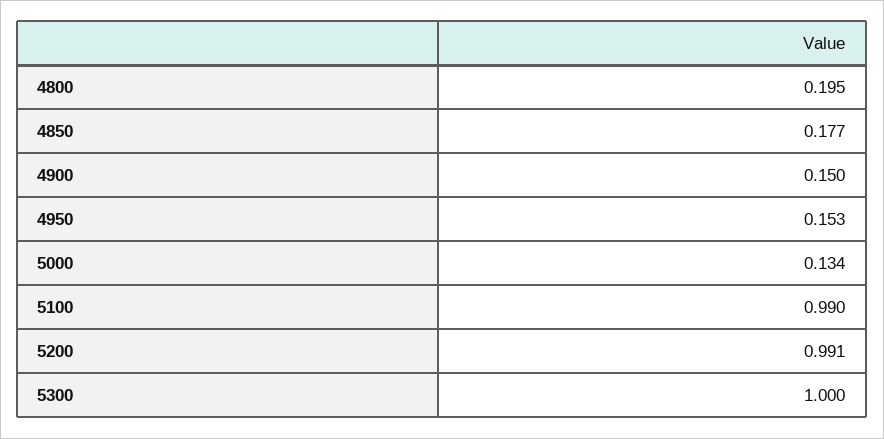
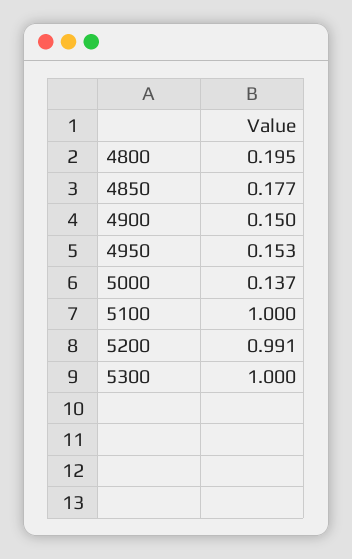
5000: 0.134 -> 0.137
5100: 0.99 -> 1

